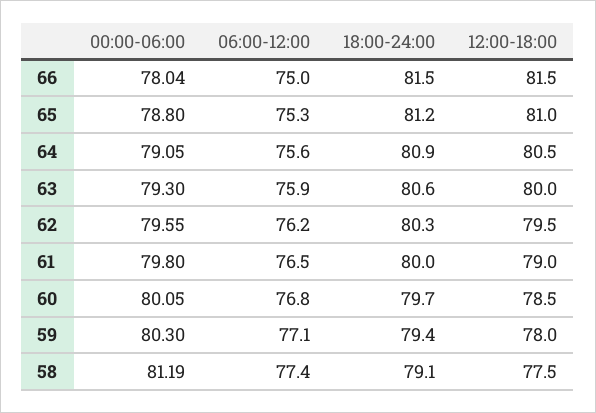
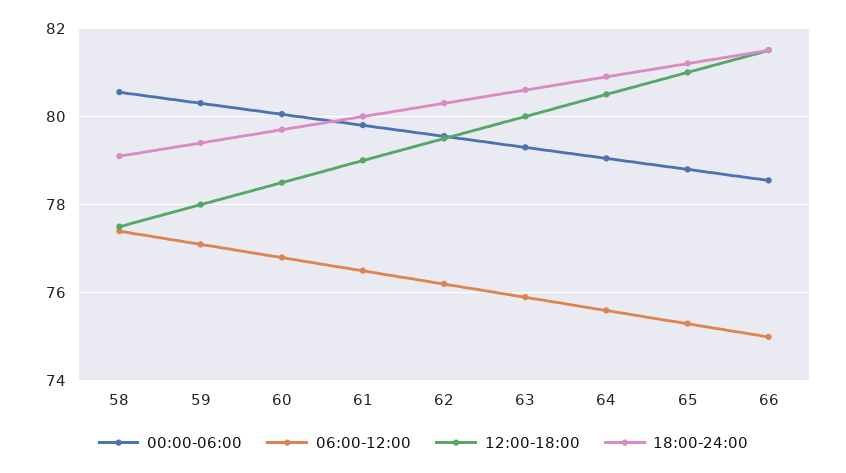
00:00-06:00, 66: 78.04 -> 78.6
00:00-06:00, 58: 81.19 -> 80.6

